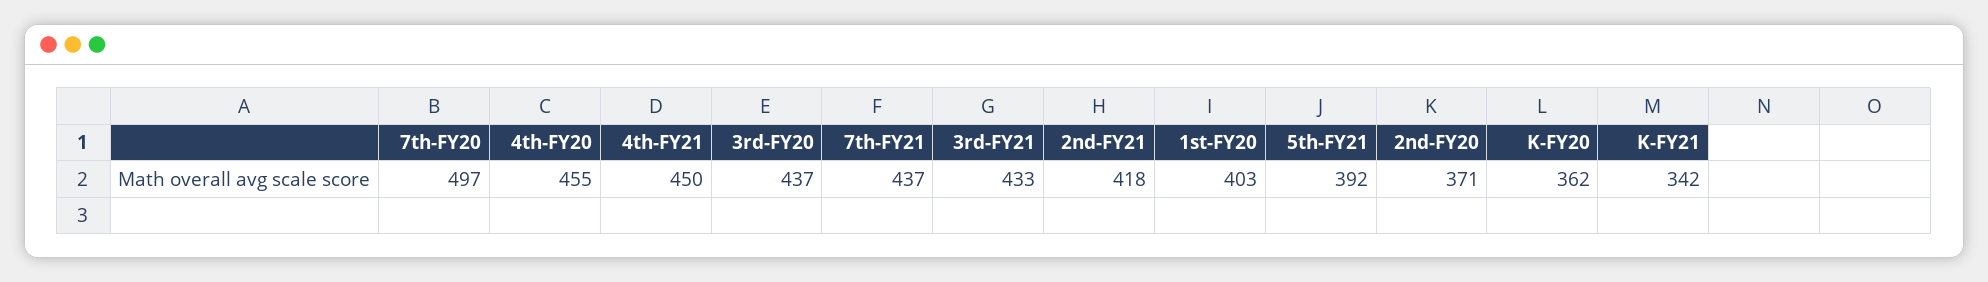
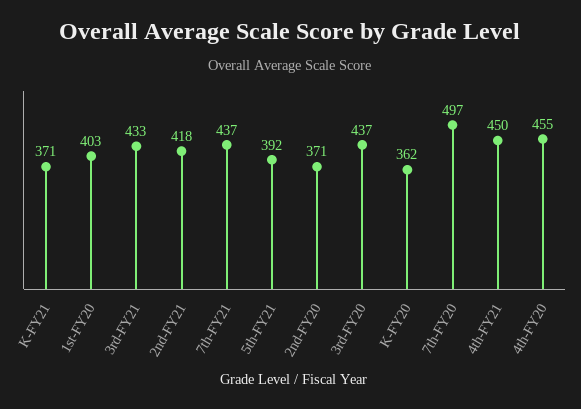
K-FY21: 342 -> 371

